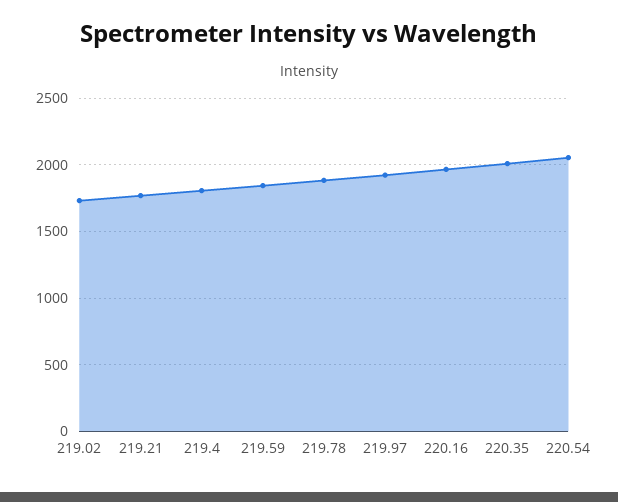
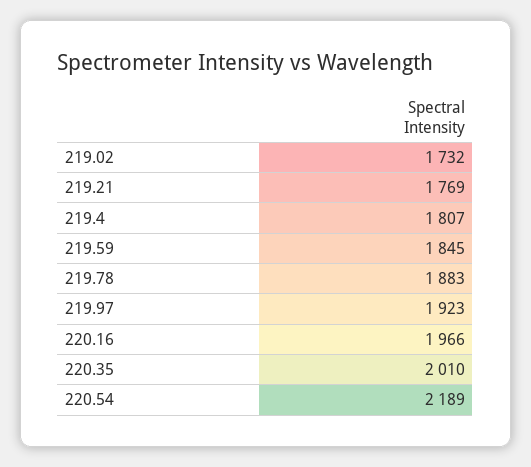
220.54: 2050 -> 2189

